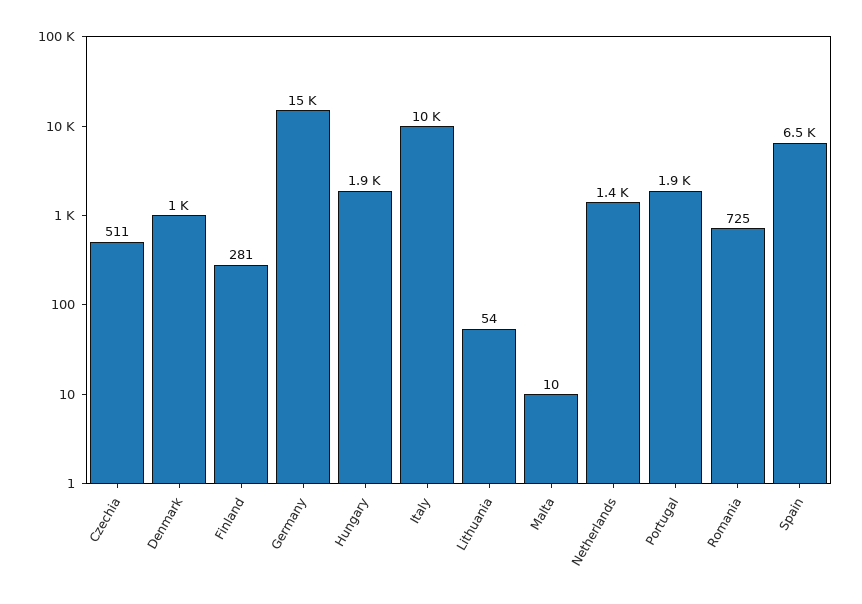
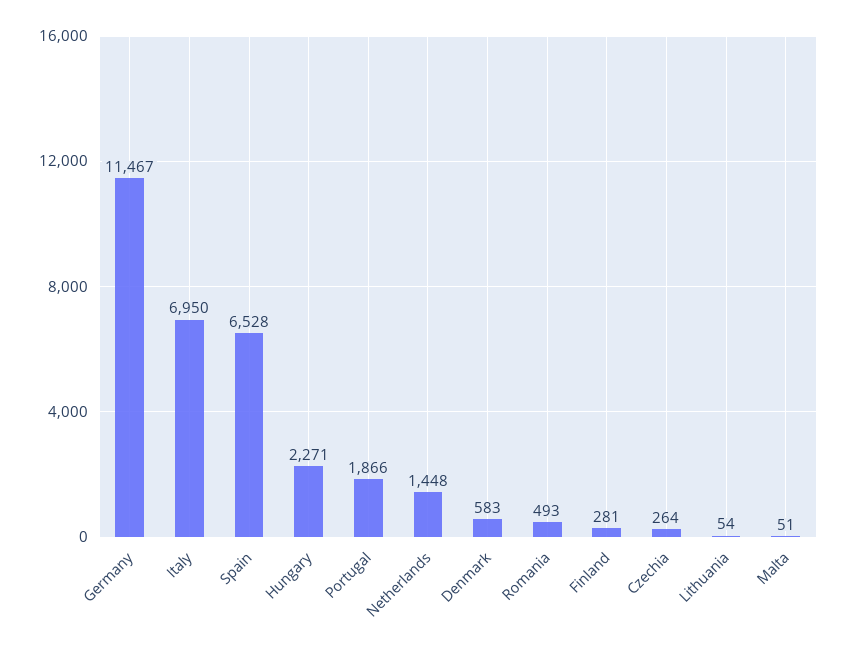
Czechia: 511 -> 264
Denmark: 1000 -> 583
Germany: 15000 -> 11467
Hungary: 1900 -> 2271
Italy: 10000 -> 6950
Malta: 10 -> 51
Romania: 725 -> 493

